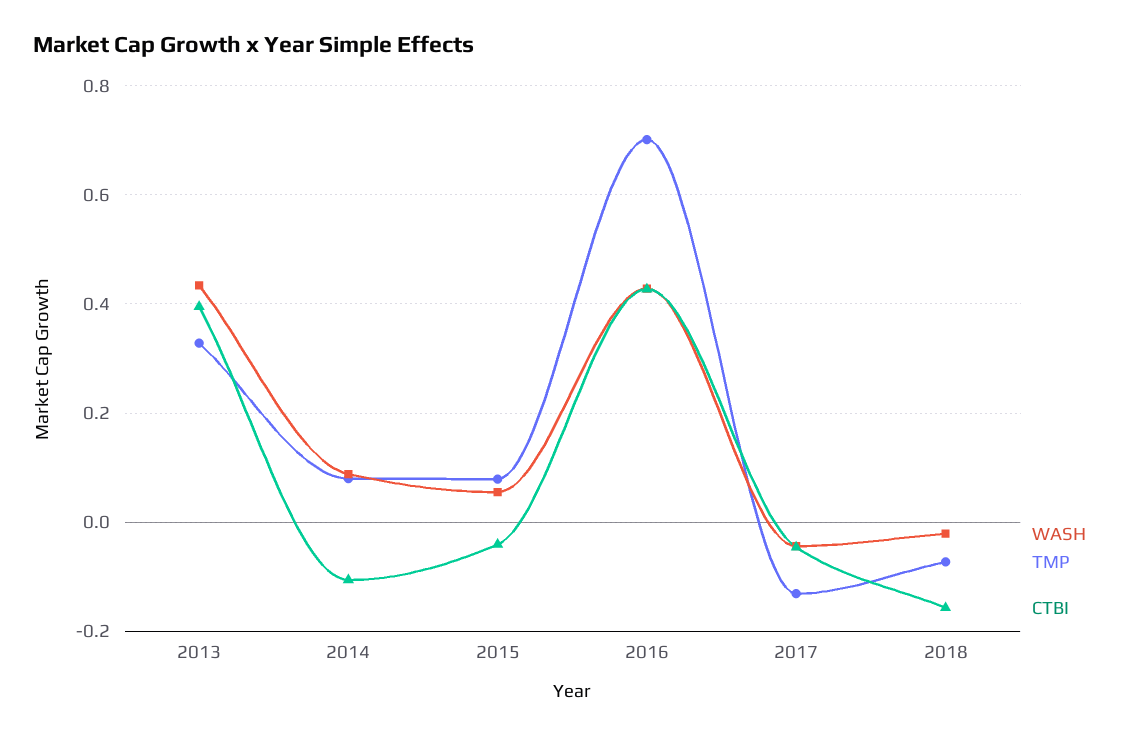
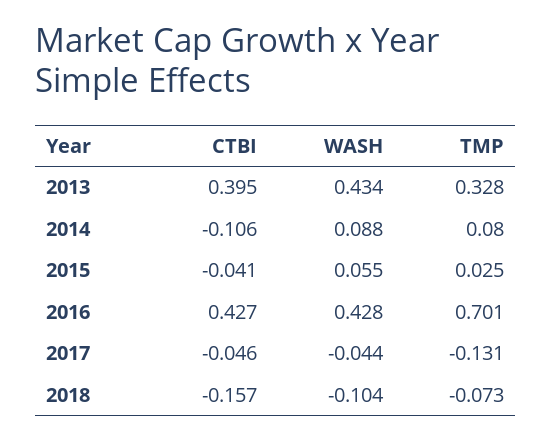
TMP, 2015: 0.08 -> 0.025
WASH, 2018: -0.02 -> -0.104

